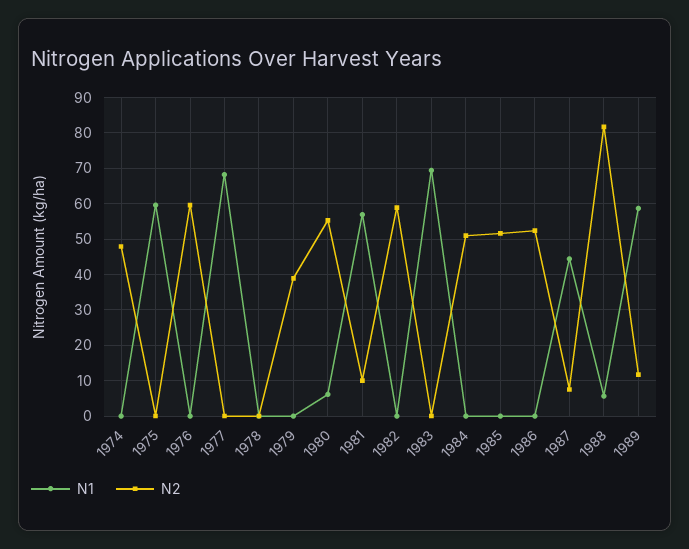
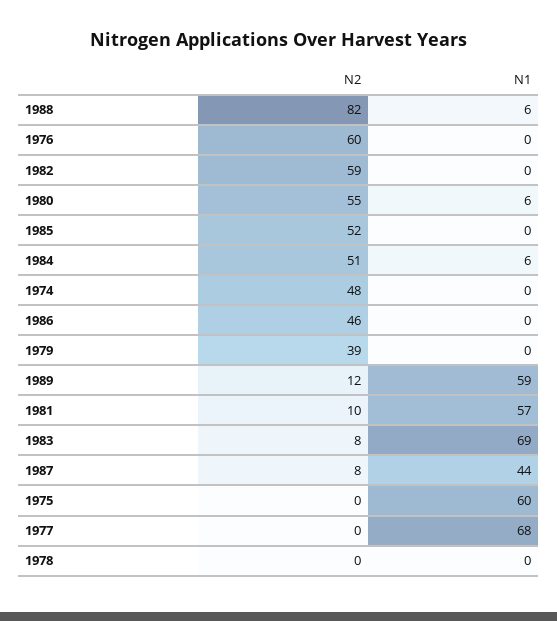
N2, 1983: 0 -> 8
N1, 1984: 0 -> 6
N2, 1986: 52 -> 46

